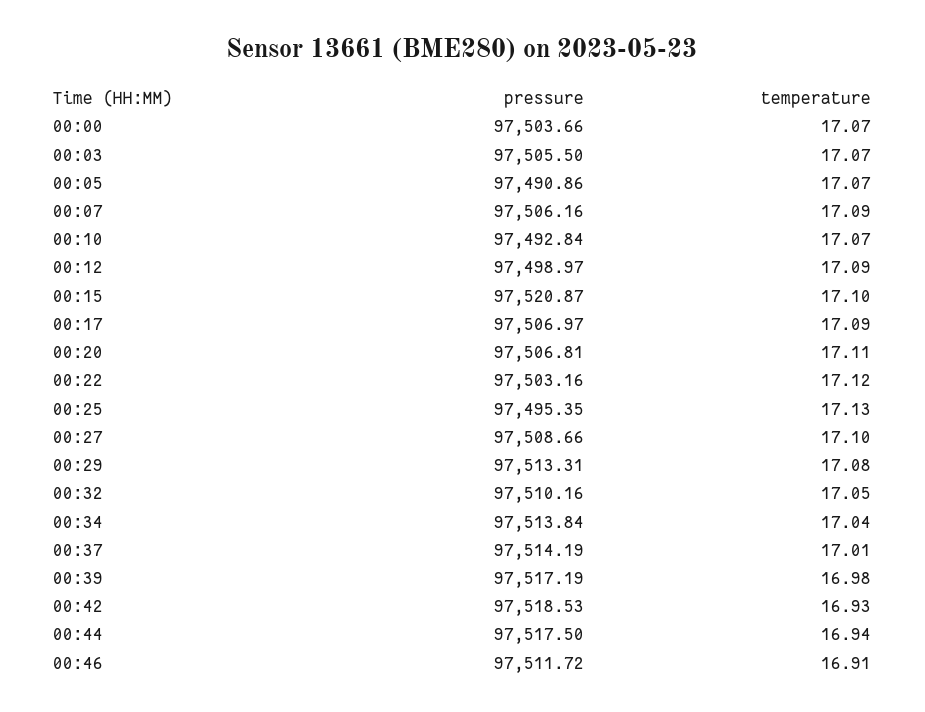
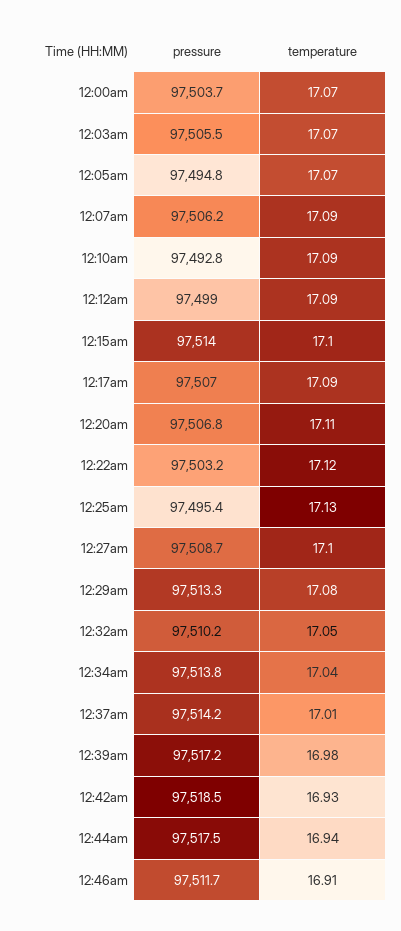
pressure, 00:05: 97490.86 -> 97494.8
temperature, 00:10: 17.07 -> 17.09
pressure, 00:15: 97520.87 -> 97514

